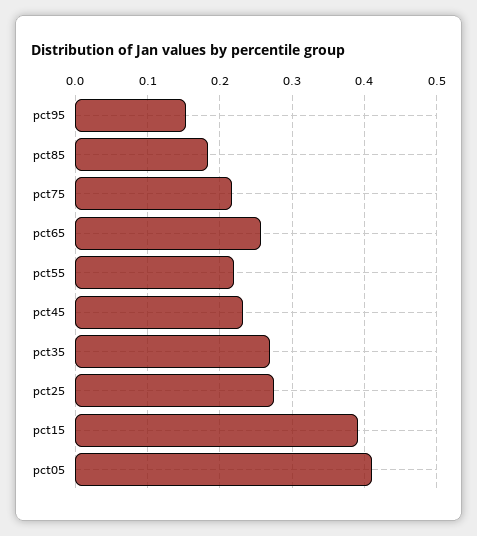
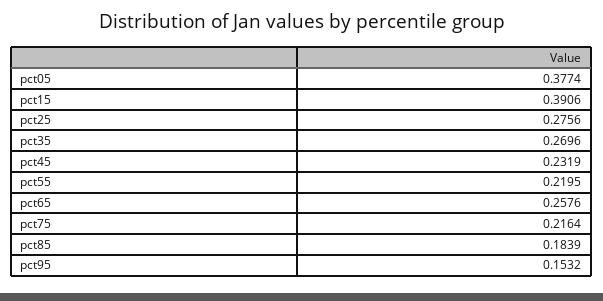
pct05: 0.41 -> 0.3774

